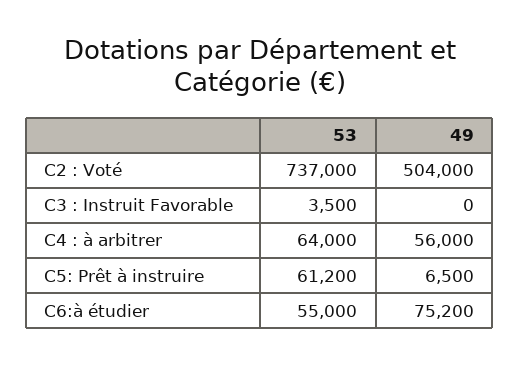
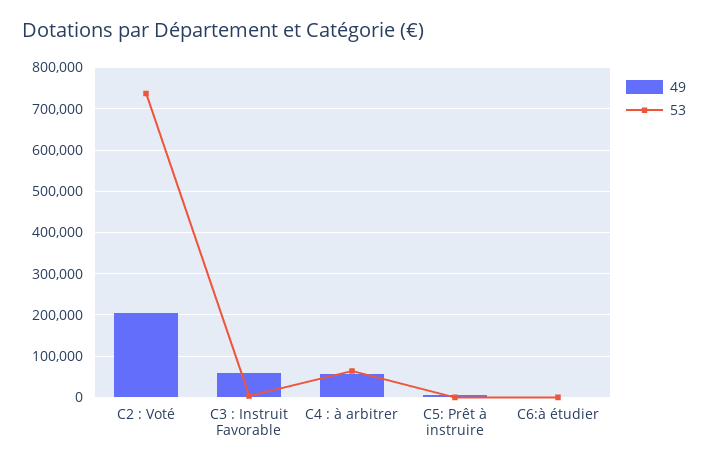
49, C2 : Voté: 504000 -> 200000
49, C3 : Instruit Favorable: 0 -> 60000
53, C5: Prêt à instruire: 61200 -> 0
53, C6:à étudier: 55000 -> 0
49, C6:à étudier: 75200 -> 0

